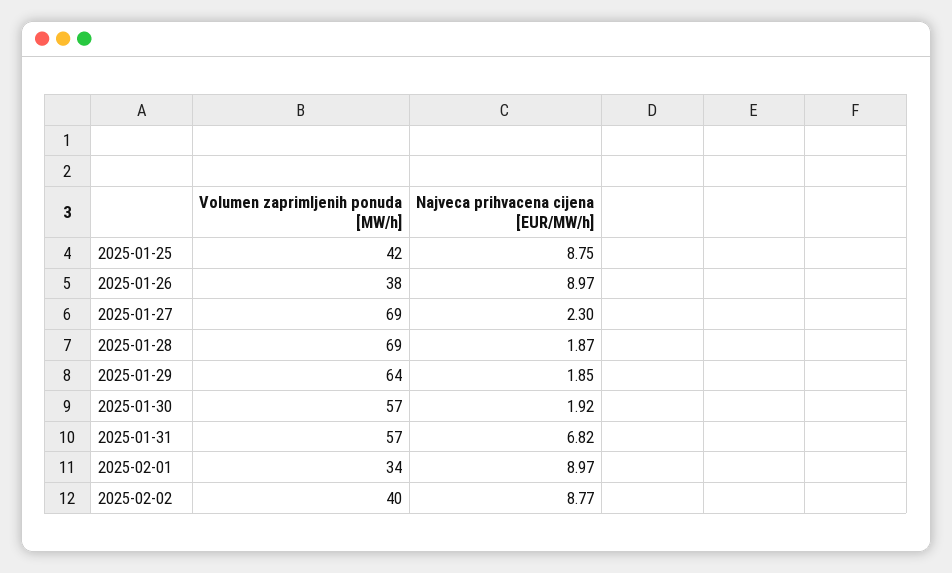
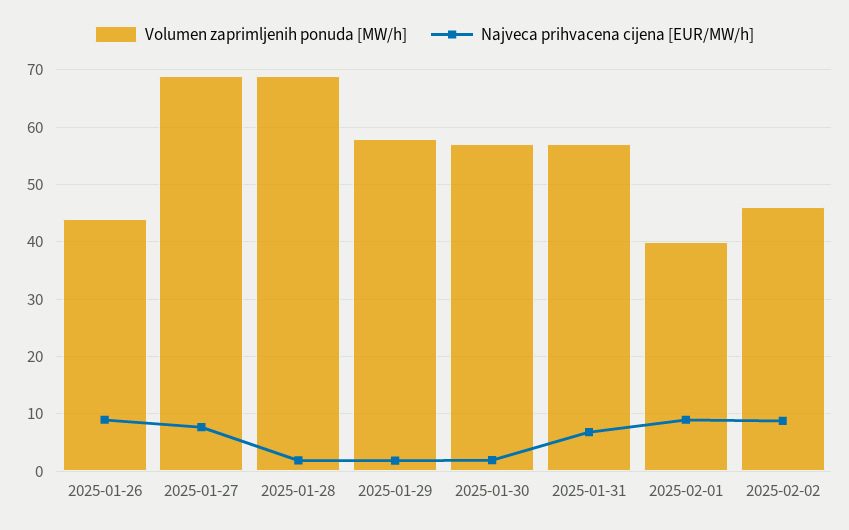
Volumen zaprimljenih ponuda [MW/h], 2025-01-25: 42 -> none
Najveca prihvacena cijena [EUR/MW/h], 2025-01-25: 8.75 -> none
Volumen zaprimljenih ponuda [MW/h], 2025-01-26: 38 -> 44
Najveca prihvacena cijena [EUR/MW/h], 2025-01-27: 2.3 -> 8
Volumen zaprimljenih ponuda [MW/h], 2025-01-29: 64 -> 58
Volumen zaprimljenih ponuda [MW/h], 2025-02-01: 34 -> 40
Volumen zaprimljenih ponuda [MW/h], 2025-02-02: 40 -> 46

